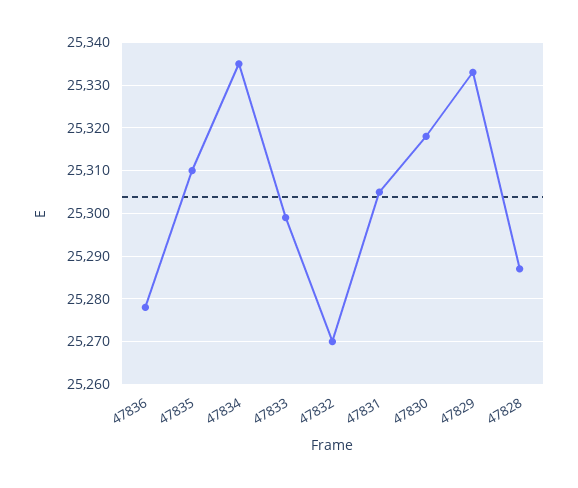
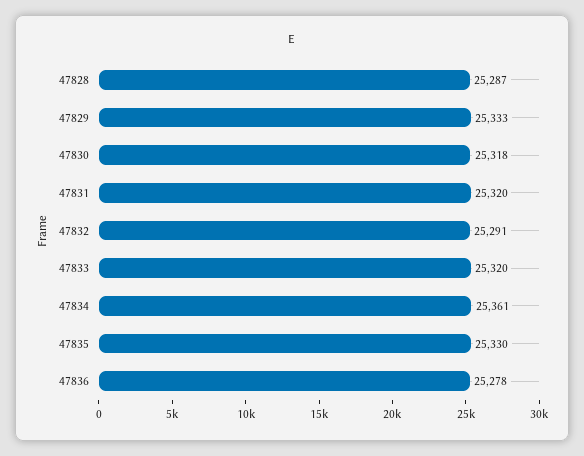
47835: 25310 -> 25330
47834: 25335 -> 25361
47833: 25300 -> 25320
47832: 25270 -> 25291
47831: 25305 -> 25320

